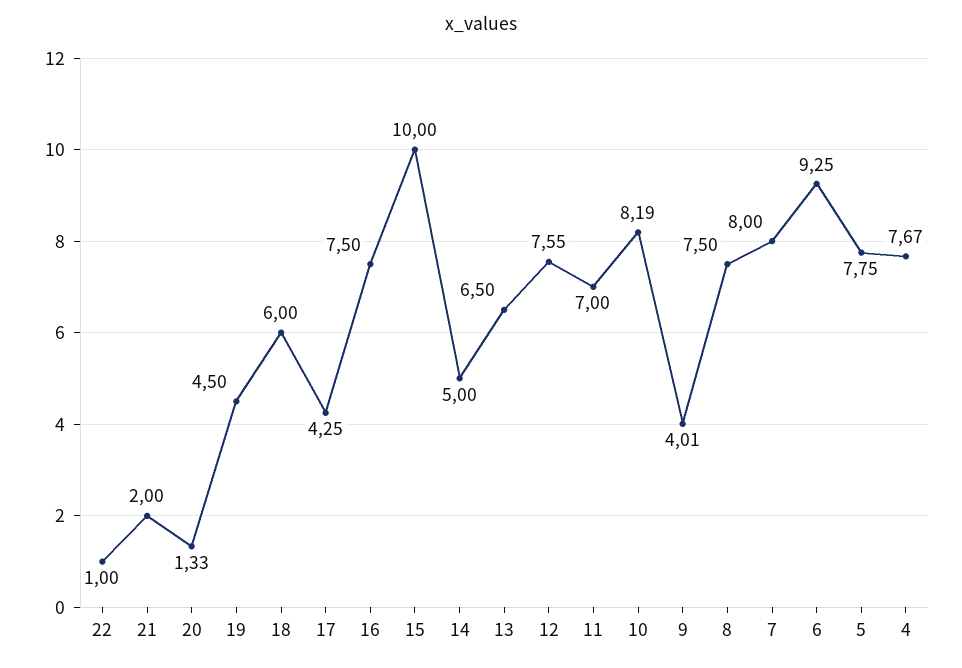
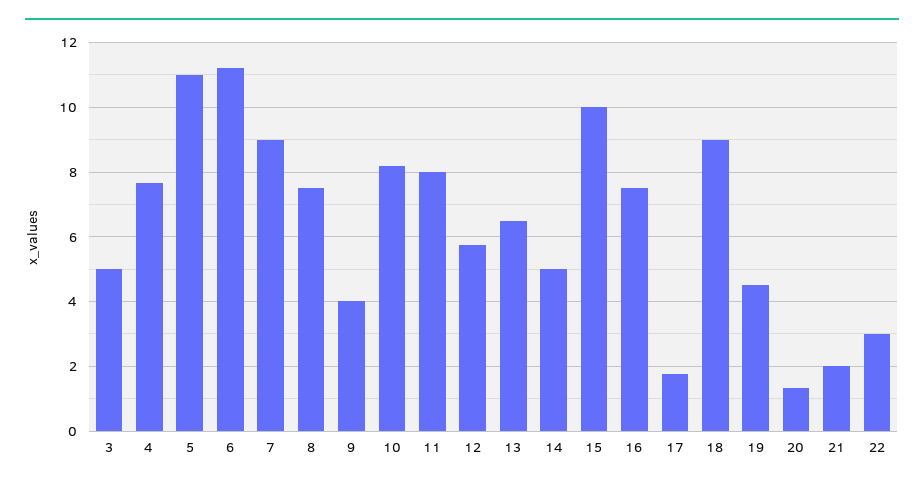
22: 1 -> 3
18: 6 -> 9
17: 4.25 -> 1.8
12: 7.55 -> 5.8
11: 7 -> 8
7: 8 -> 9
6: 9.25 -> 11.2
5: 7.75 -> 11
3: none -> 5

